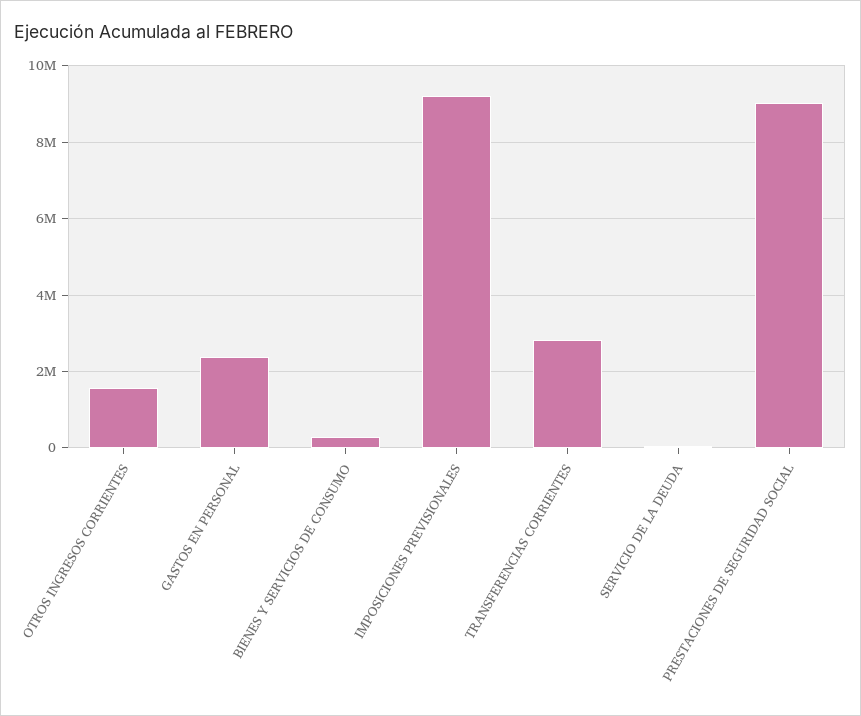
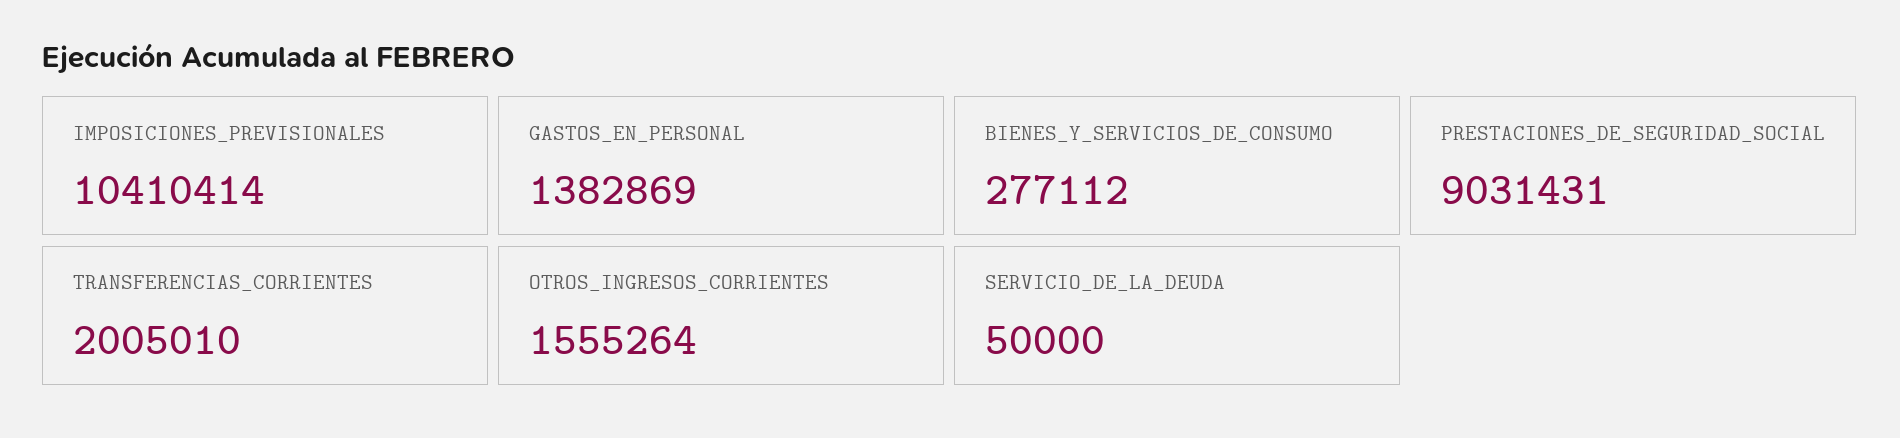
GASTOS EN PERSONAL: 2400000 -> 1382869
IMPOSICIONES PREVISIONALES: 9200000 -> 10410414
TRANSFERENCIAS CORRIENTES: 2800000 -> 2005010

